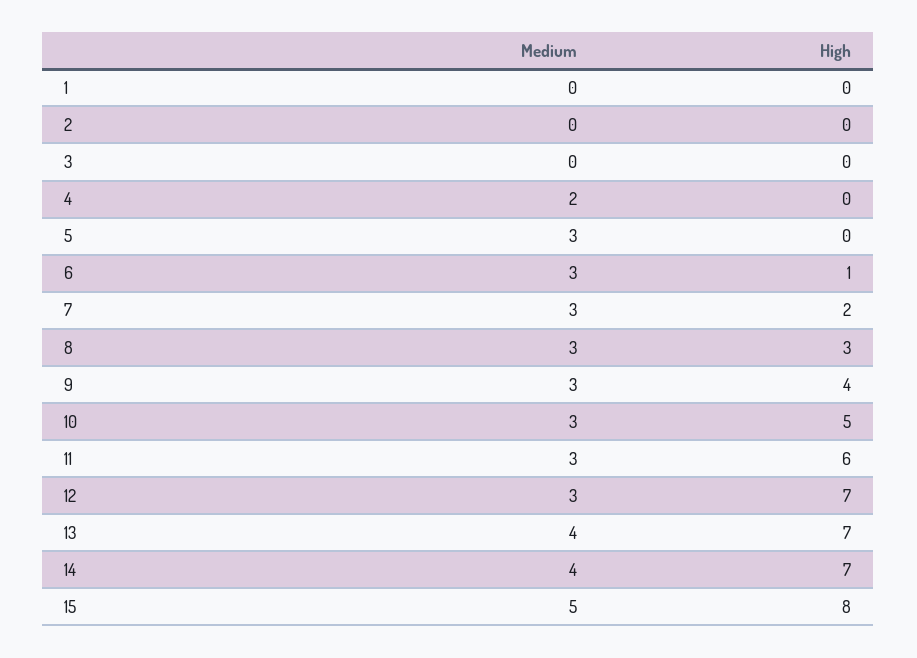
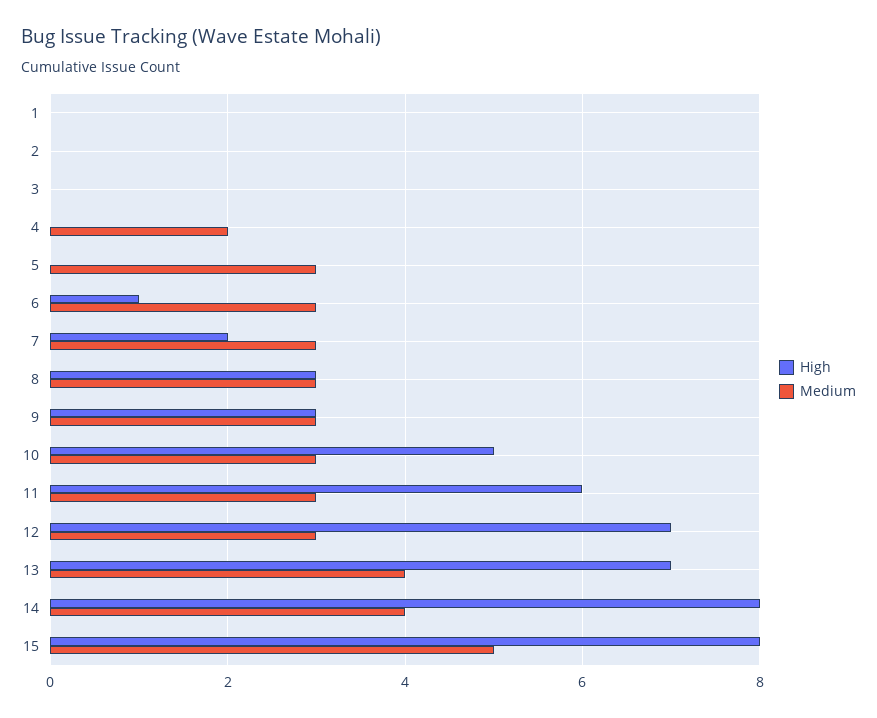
High, 9: 4 -> 3
High, 14: 7 -> 8

